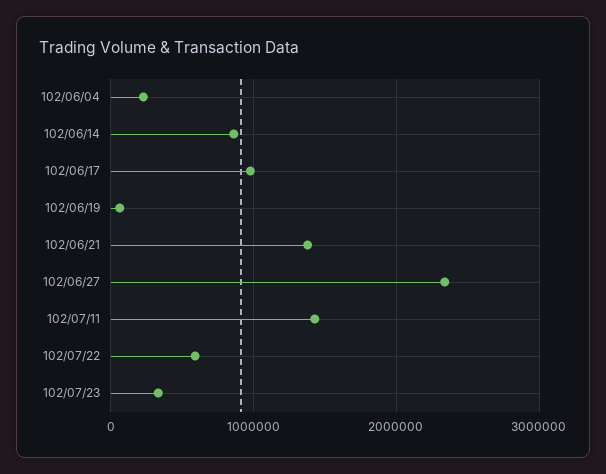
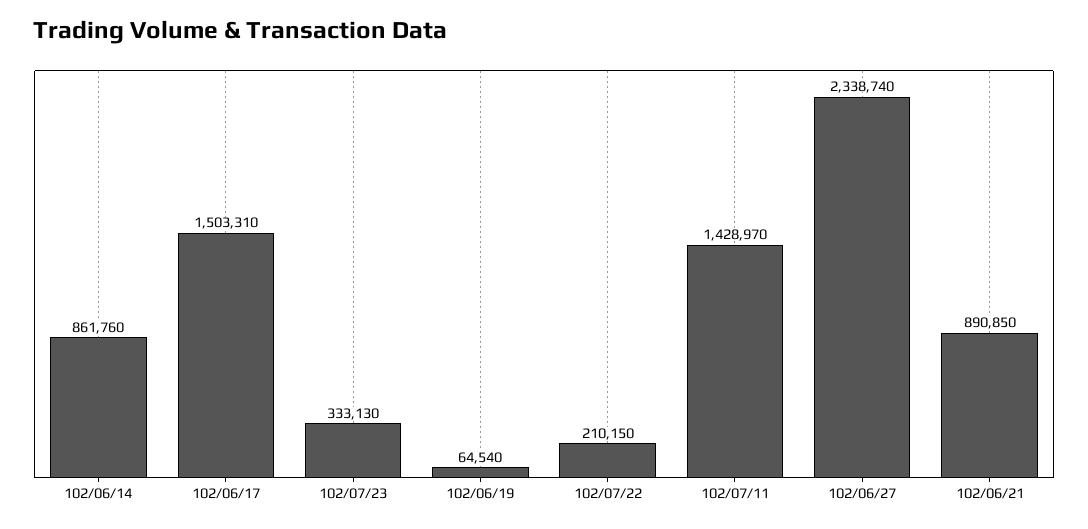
102/06/04: 200000 -> none
102/06/17: 1000000 -> 1503310
102/06/21: 1400000 -> 890850
102/07/22: 600000 -> 210150

